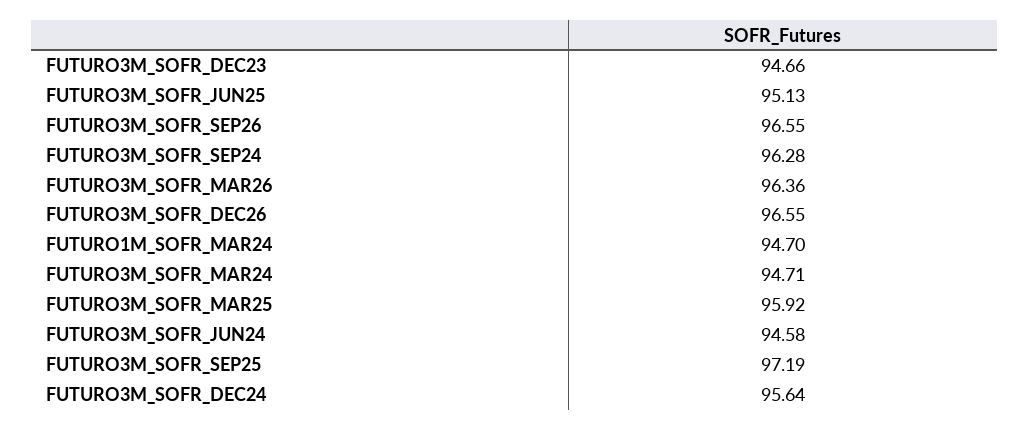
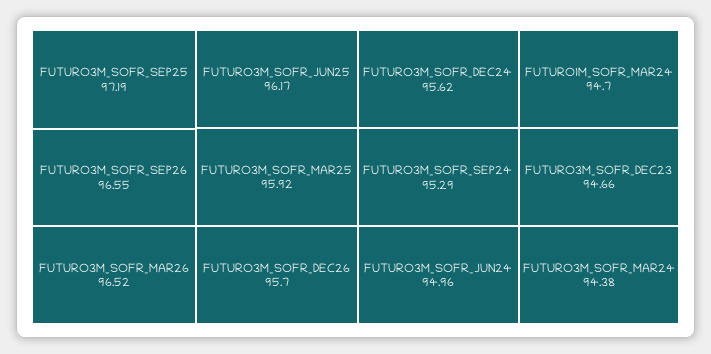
FUTURO3M_SOFR_JUN25: 95.13 -> 96.17
FUTURO3M_SOFR_SEP24: 96.28 -> 95.29
FUTURO3M_SOFR_MAR26: 96.36 -> 96.52
FUTURO3M_SOFR_DEC26: 96.55 -> 95.7
FUTURO3M_SOFR_MAR24: 94.71 -> 94.38
FUTURO3M_SOFR_JUN24: 94.58 -> 94.96
FUTURO3M_SOFR_DEC24: 95.64 -> 95.62

